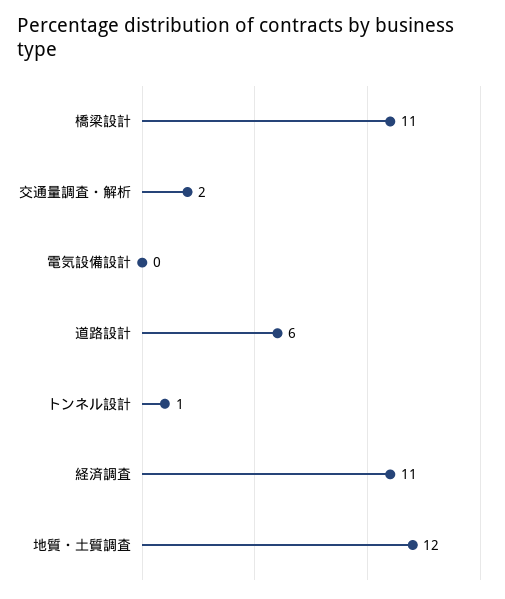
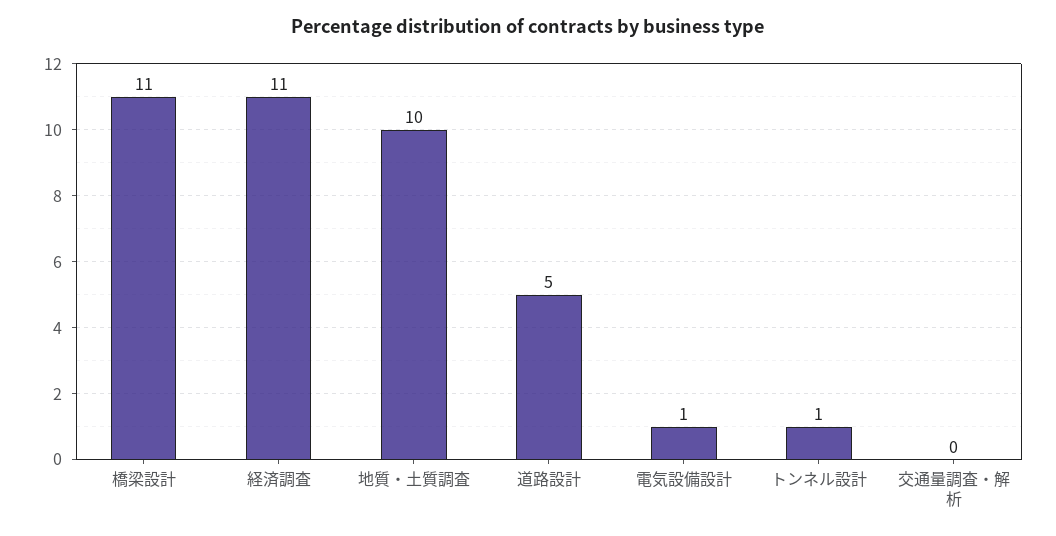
交通量調査・解析: 2 -> 0
電気設備設計: 0 -> 1
道路設計: 6 -> 5
地質・土質調査: 12 -> 10

